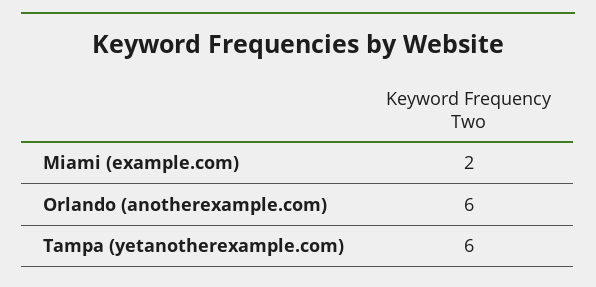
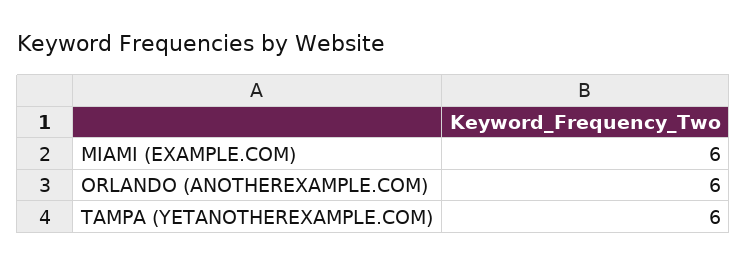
Miami (example.com): 2 -> 6

